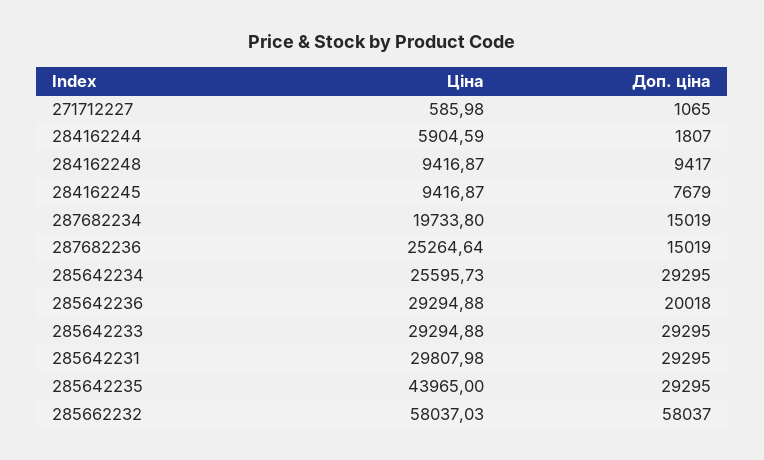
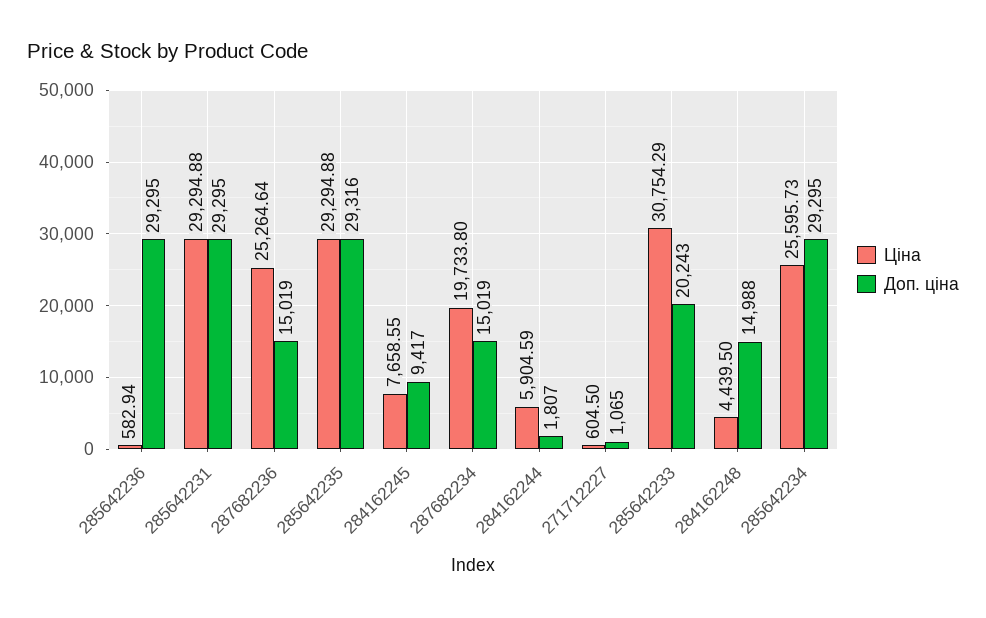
Ціна, 271712227: 585.98 -> 604.5
Ціна, 284162248: 9416.87 -> 4439.5
Доп. ціна, 284162248: 9417 -> 14988
Ціна, 284162245: 9416.87 -> 7658.55
Доп. ціна, 284162245: 7679 -> 9417
Ціна, 285642236: 29294.88 -> 582.94
Доп. ціна, 285642236: 20018 -> 29295
Ціна, 285642233: 29294.88 -> 30754.29
Доп. ціна, 285642233: 29295 -> 20243
Ціна, 285642231: 29807.98 -> 29294.88
Ціна, 285642235: 43965 -> 29294.88
Доп. ціна, 285642235: 29295 -> 29316
Ціна, 285662232: 58037.03 -> none
Доп. ціна, 285662232: 58037 -> none

